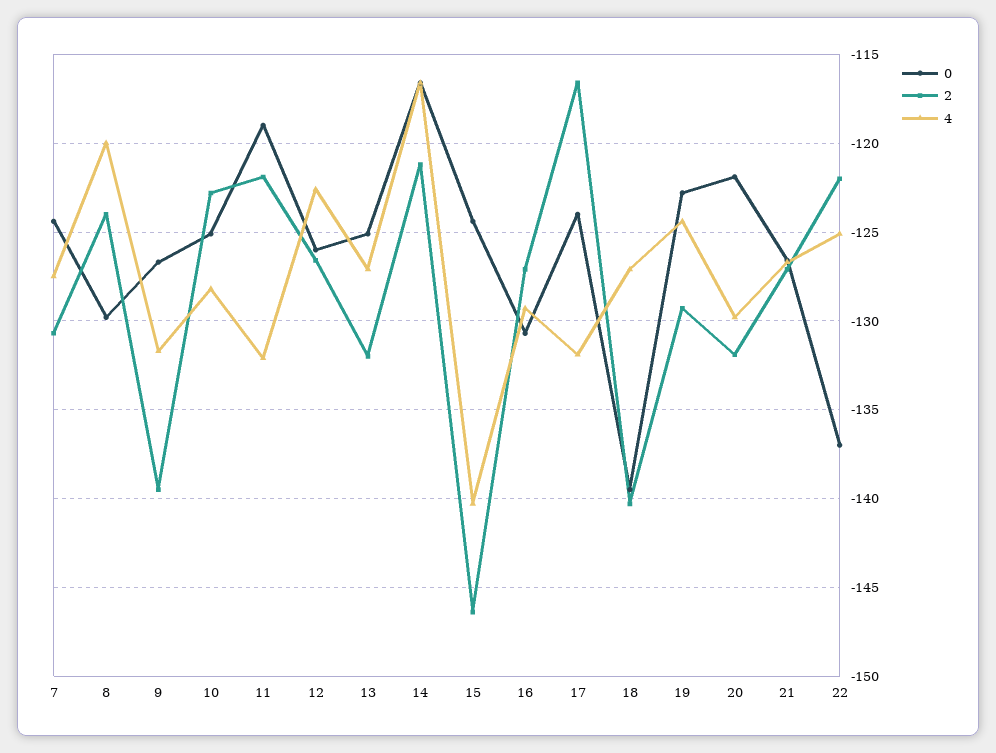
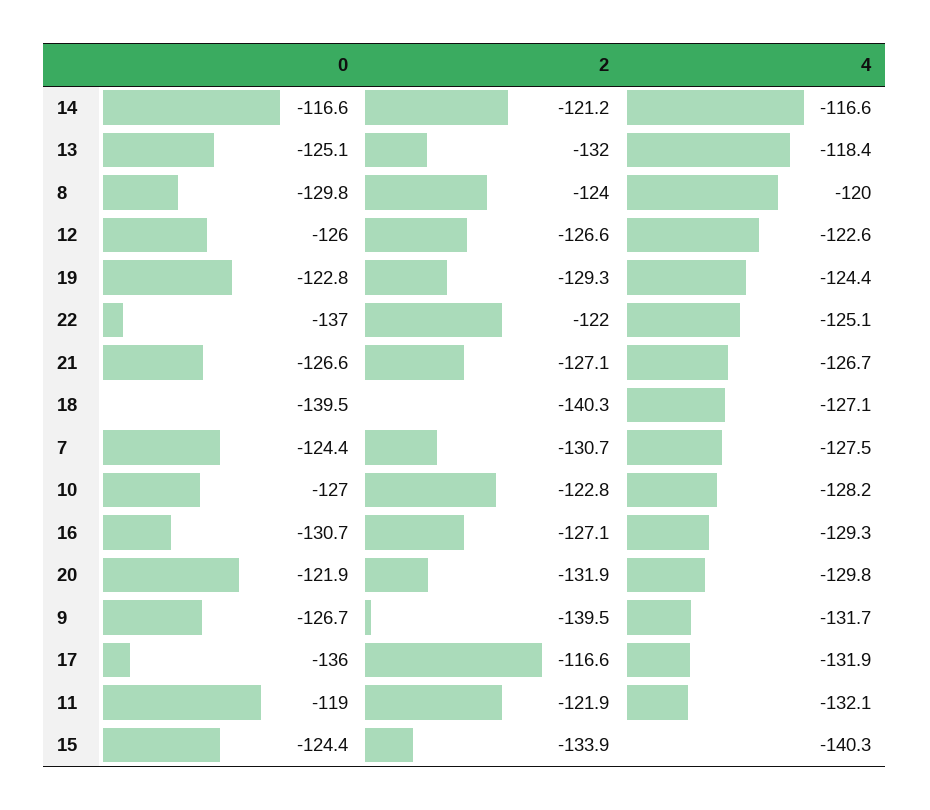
0, 10: -125 -> -127
4, 13: -127 -> -118.4
2, 15: -146.5 -> -133.9
0, 17: -124 -> -136

